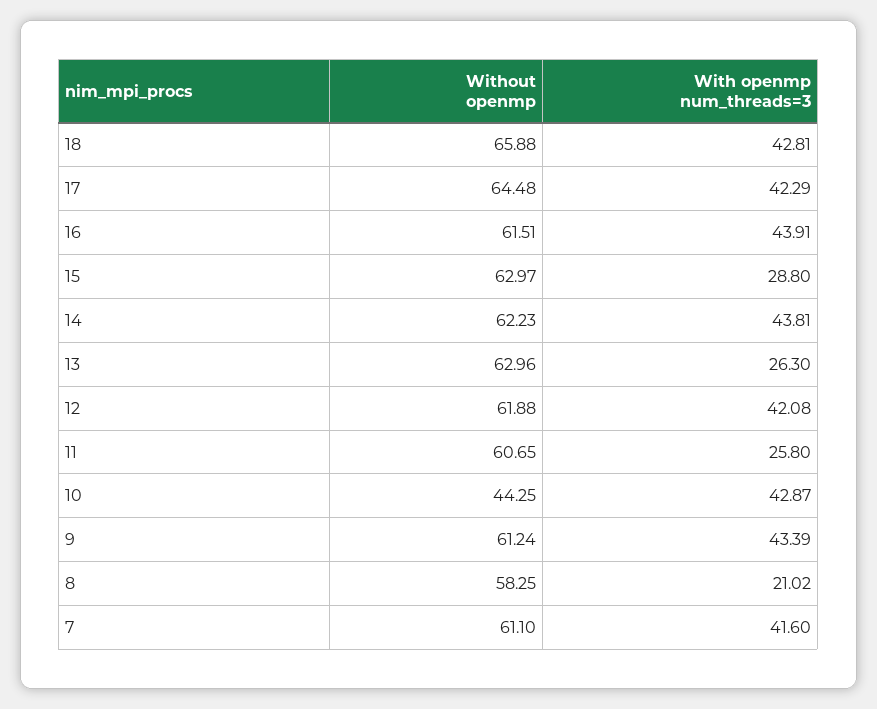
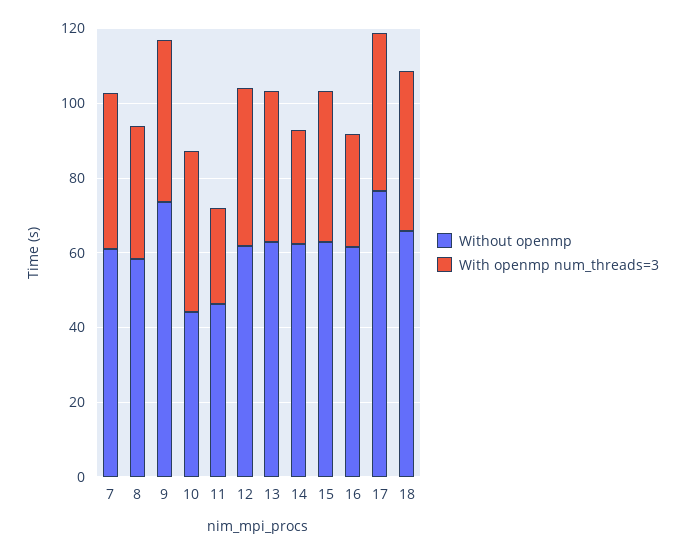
Without openmp, 17: 64.48 -> 75
With openmp num_threads=3, 16: 43.91 -> 30
With openmp num_threads=3, 15: 28.8 -> 40
With openmp num_threads=3, 14: 43.81 -> 30
With openmp num_threads=3, 13: 26.3 -> 40
Without openmp, 11: 60.65 -> 45
Without openmp, 9: 61.24 -> 75
With openmp num_threads=3, 8: 21.02 -> 35

